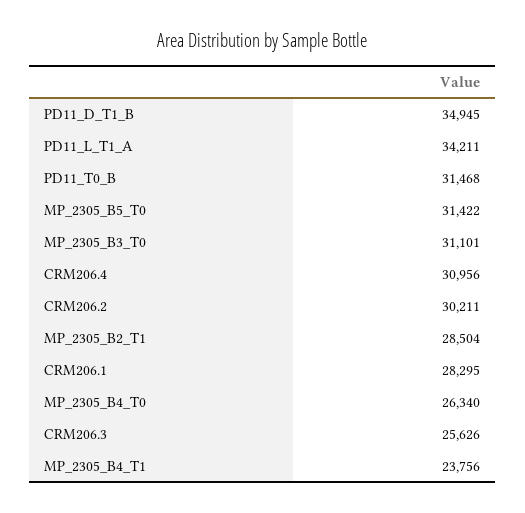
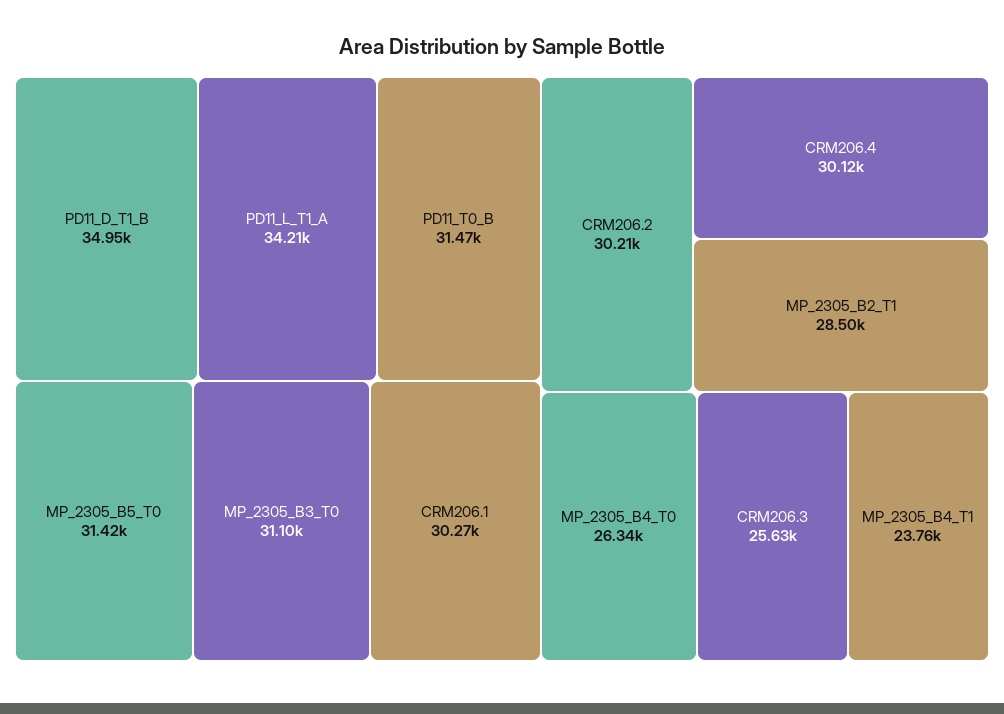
CRM206.4: 30956 -> 30120
CRM206.1: 28295 -> 30270

